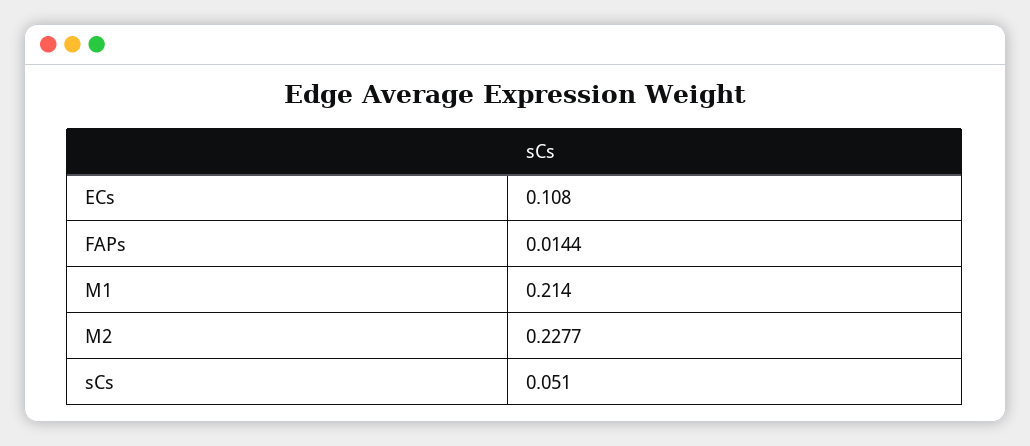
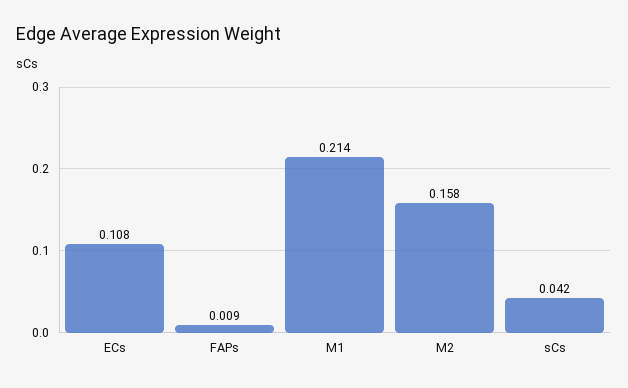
FAPs: 0.0144 -> 0.009
M2: 0.2277 -> 0.158
sCs: 0.051 -> 0.042

